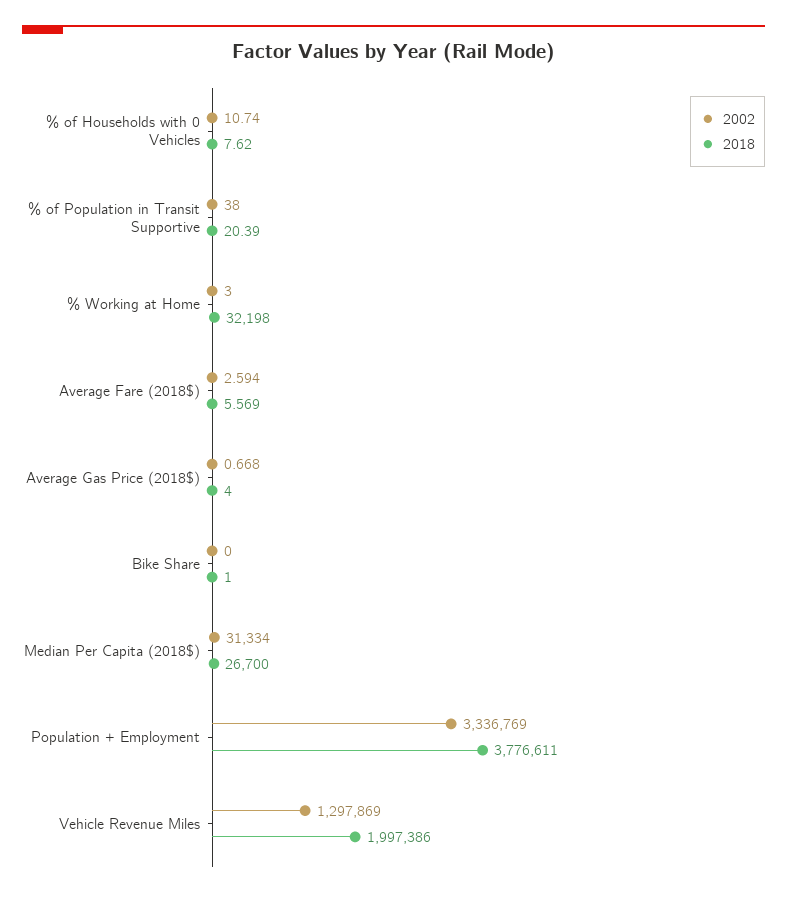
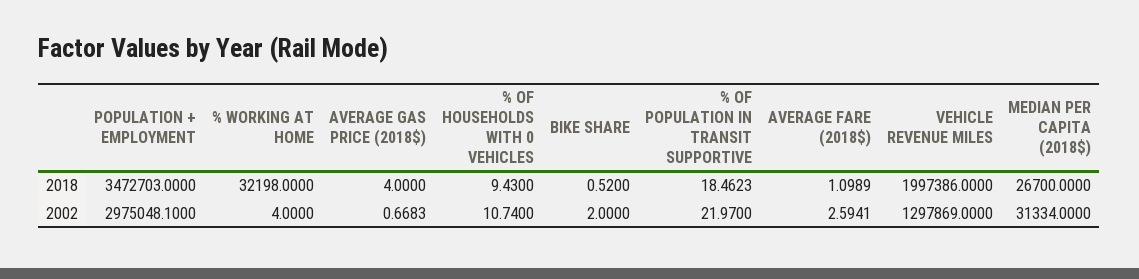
2018, % of Households with 0 Vehicles: 7.62 -> 9.43
2002, % of Population in Transit Supportive: 38 -> 21.97
2018, % of Population in Transit Supportive: 20.39 -> 18.4623
2002, % Working at Home: 3 -> 4
2018, Average Fare (2018$): 5.569 -> 1.0989
2002, Bike Share: 0 -> 2
2018, Bike Share: 1 -> 0.52
2002, Population + Employment: 3336769 -> 2975048.1
2018, Population + Employment: 3776611 -> 3472703

